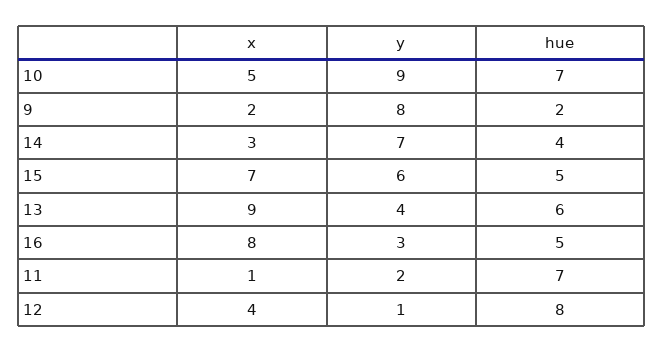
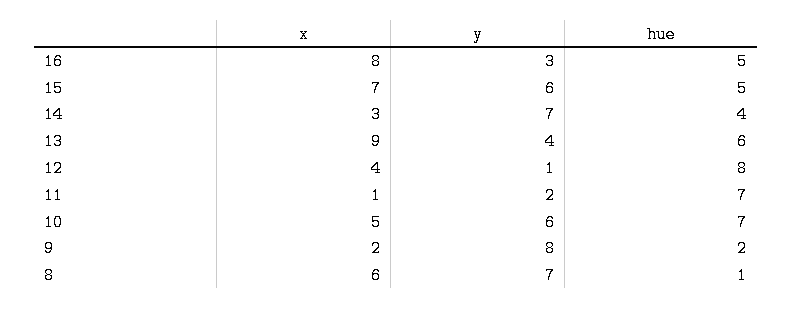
y, 10: 9 -> 6
x, 8: none -> 6
y, 8: none -> 7
hue, 8: none -> 1

